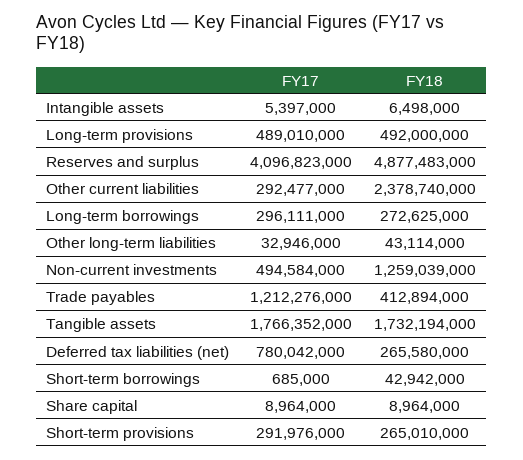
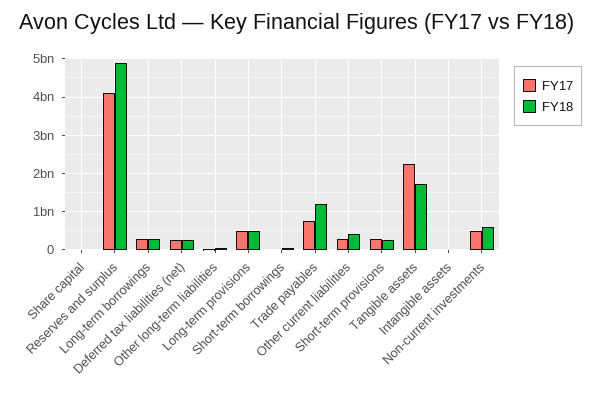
FY18, Other current liabilities: 2378740000 -> 400000000
FY18, Non-current investments: 1259039000 -> 600000000
FY17, Trade payables: 1212276000 -> 800000000
FY18, Trade payables: 412894000 -> 1200000000
FY17, Tangible assets: 1766352000 -> 2200000000
FY17, Deferred tax liabilities (net): 780042000 -> 200000000

